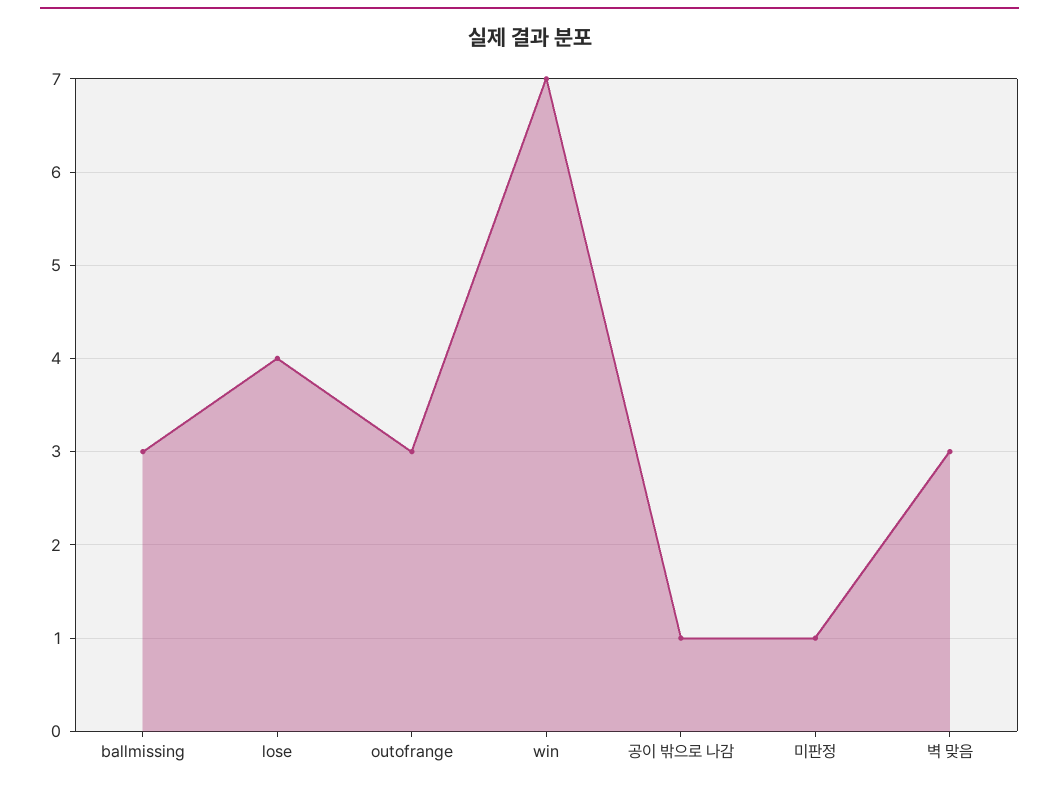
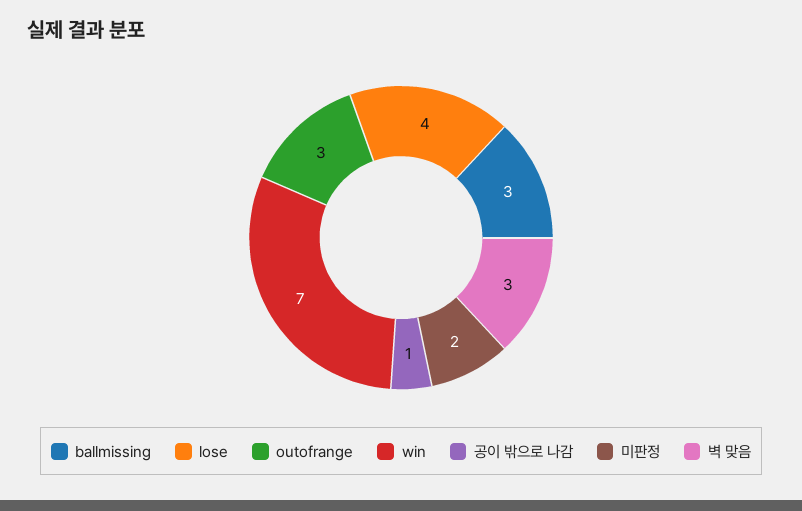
미판정: 1 -> 2

